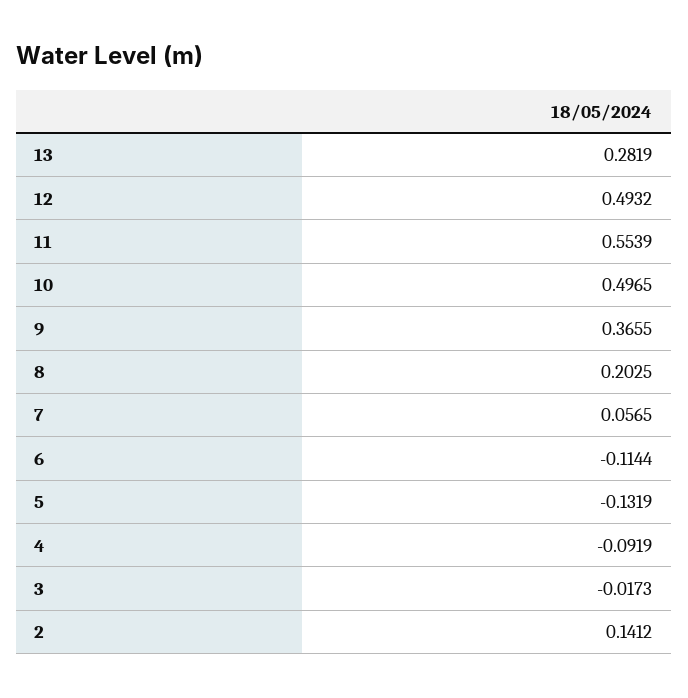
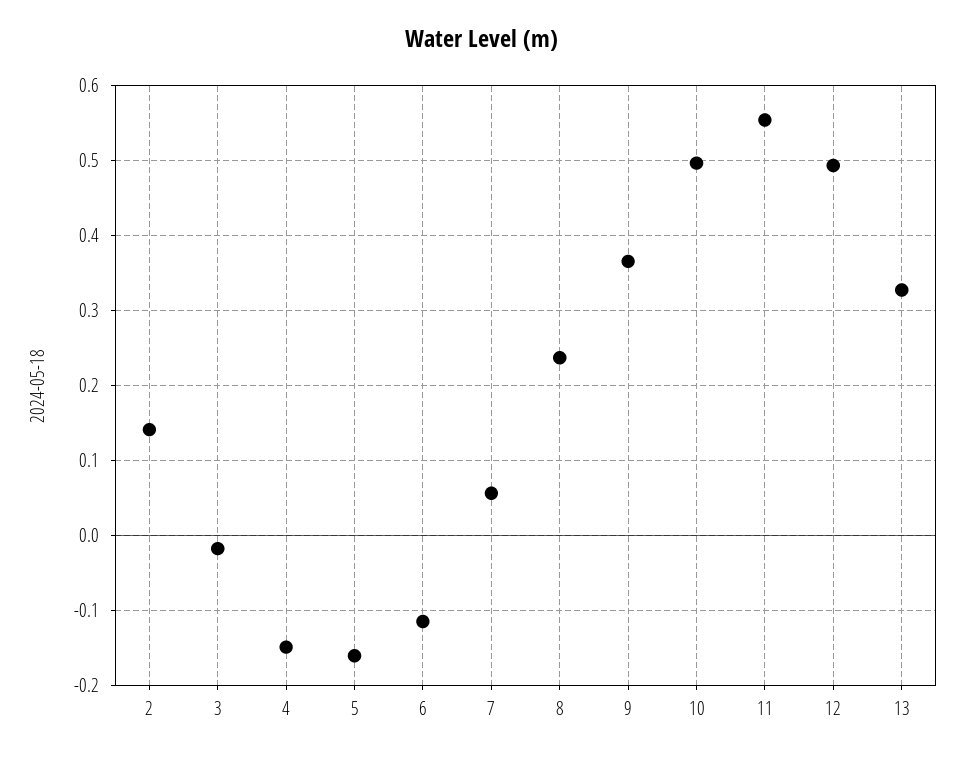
13: 0.2819 -> 0.33
8: 0.2025 -> 0.24
5: -0.1319 -> -0.16
4: -0.0919 -> -0.15

